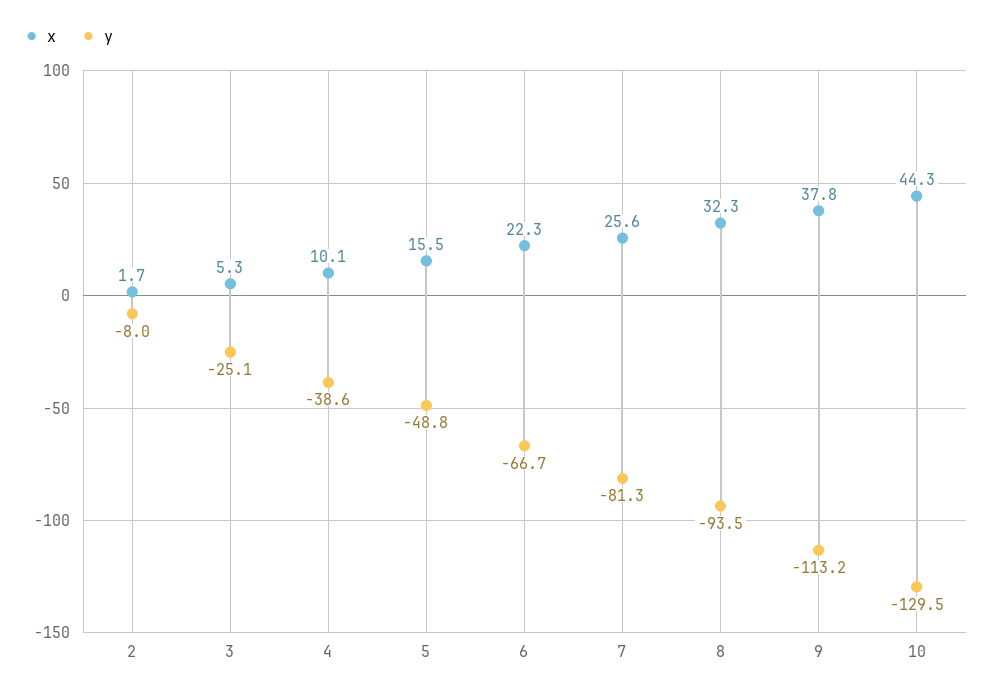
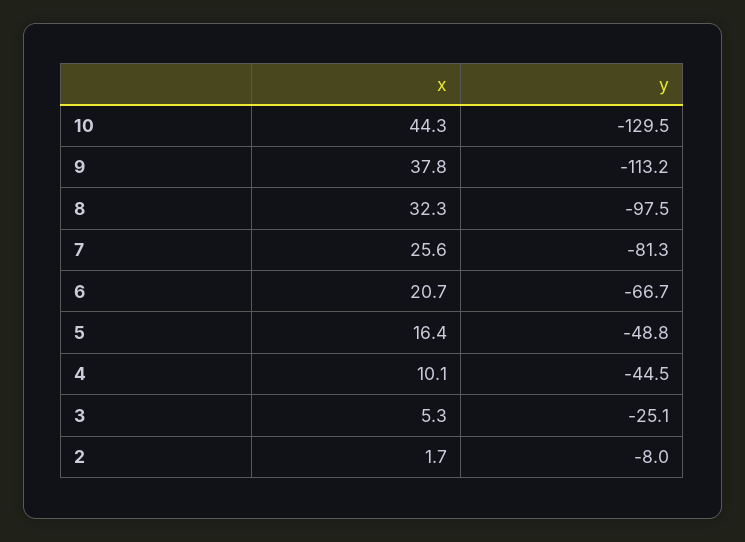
y, 4: -38.6 -> -44.5
x, 5: 15.5 -> 16.4
x, 6: 22.3 -> 20.7
y, 8: -93.5 -> -97.5

